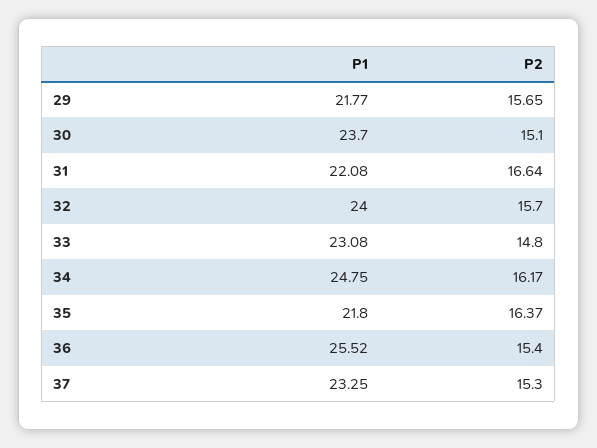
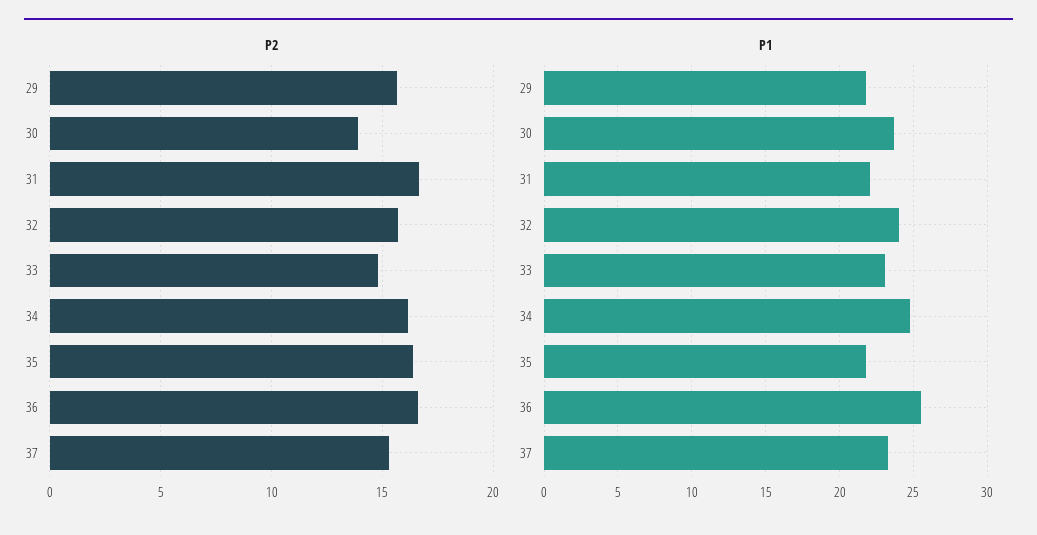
P2, 30: 15.1 -> 14
P2, 36: 15.4 -> 16.5

